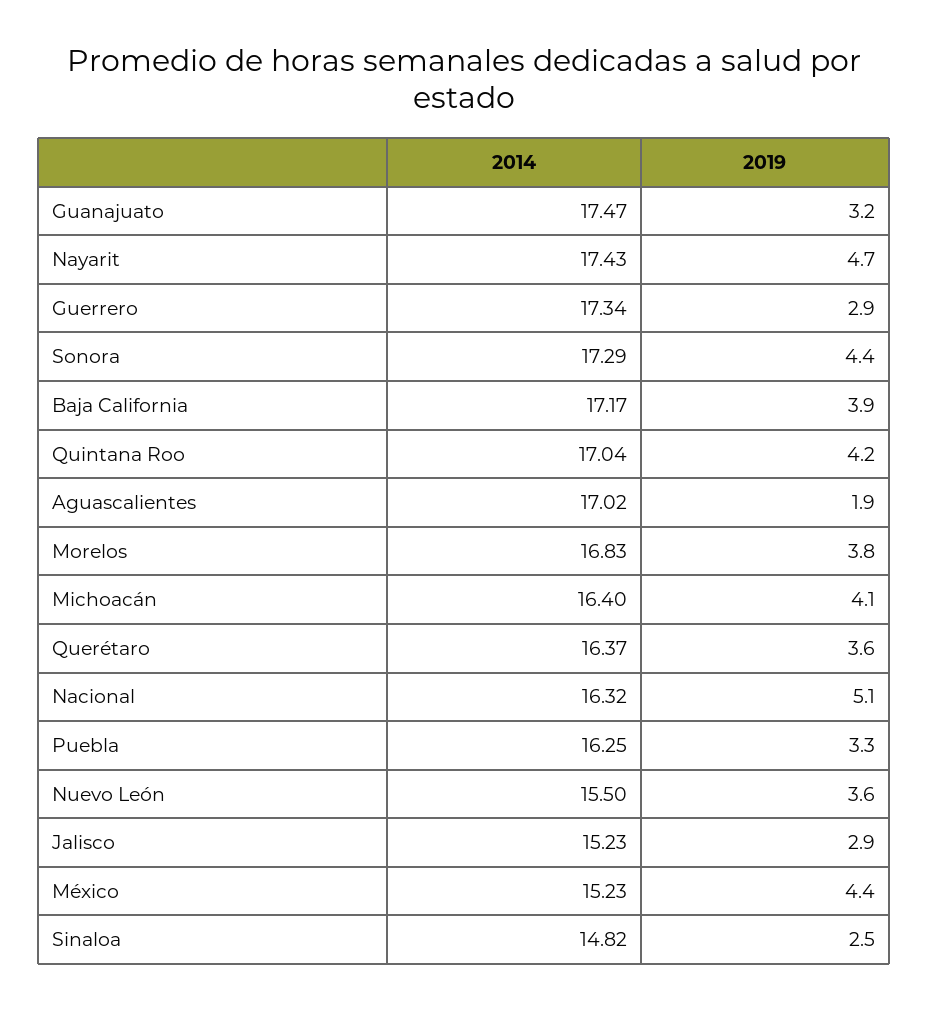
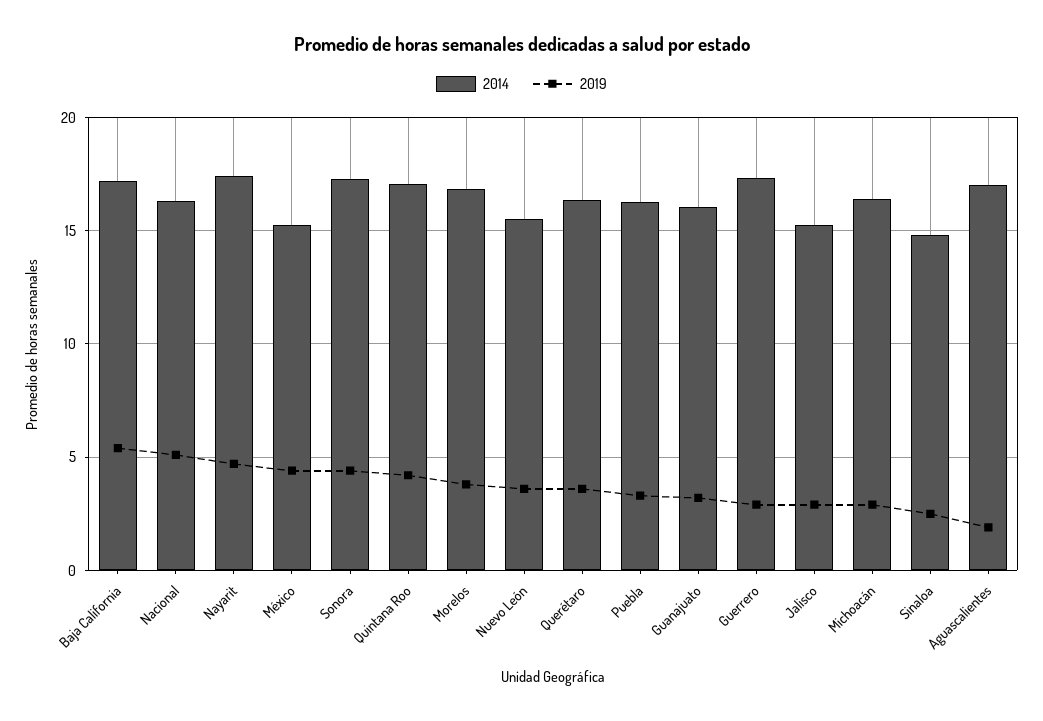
2014, Guanajuato: 17.47 -> 16
2019, Baja California: 3.9 -> 5.5
2019, Michoacán: 4.1 -> 3

